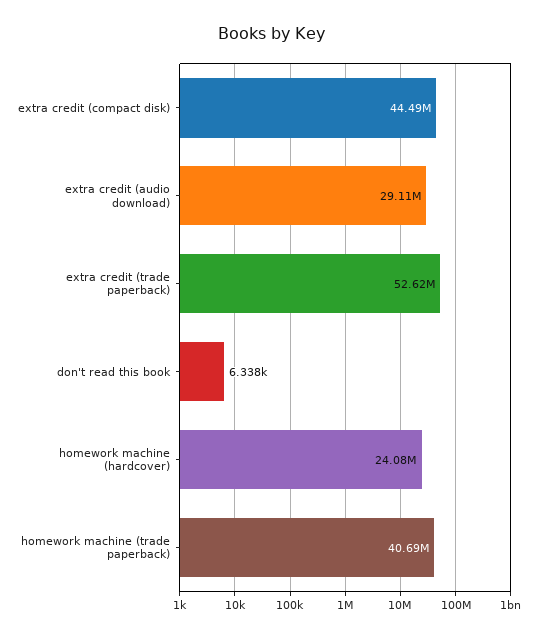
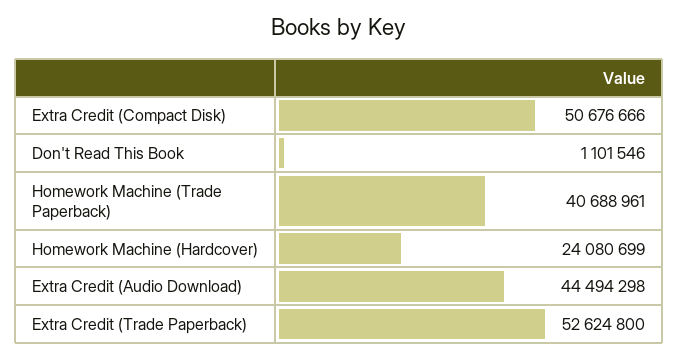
extra credit (compact disk): 44490000 -> 50676666
extra credit (audio download): 29110000 -> 44494298
don't read this book: 6338 -> 1101546

